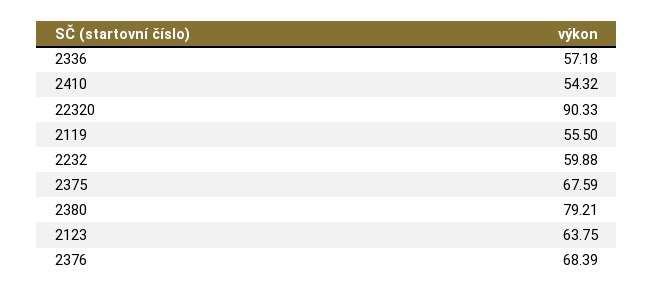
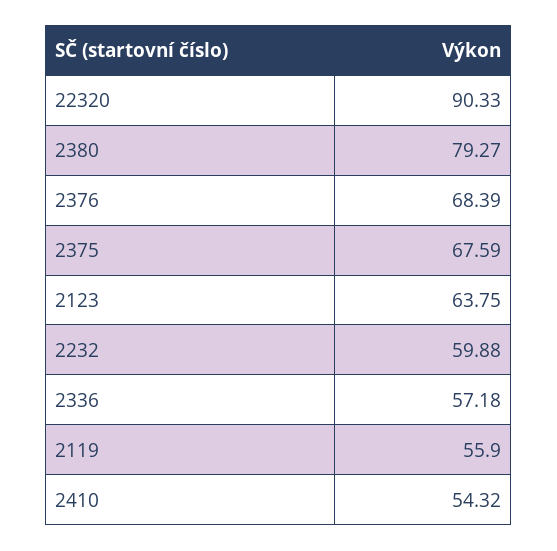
2119: 55.5 -> 55.9
2380: 79.21 -> 79.27

